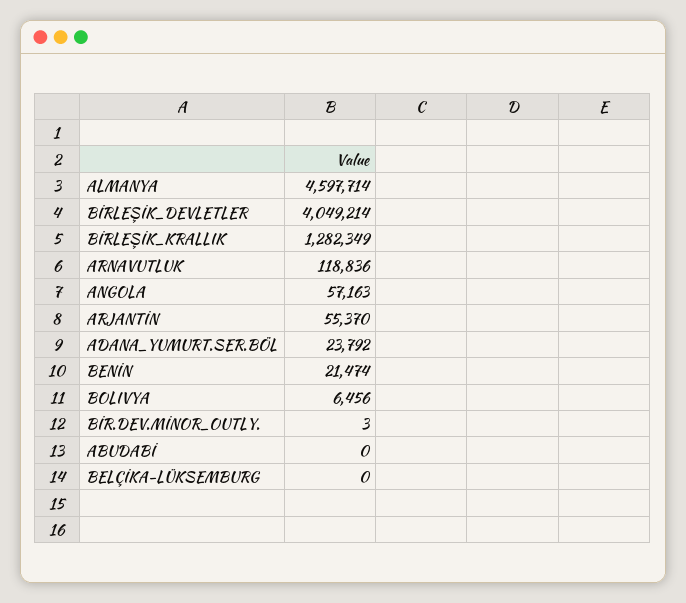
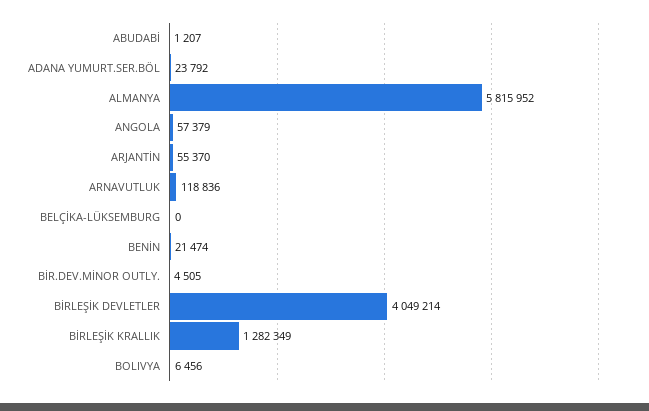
ALMANYA: 4597714 -> 5815952
ANGOLA: 57163 -> 57379
BİR.DEV.MİNOR_OUTLY.: 3 -> 4505
ABUDABİ: 0 -> 1207

